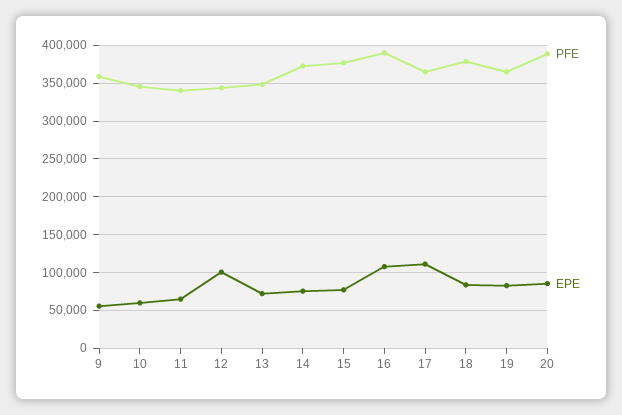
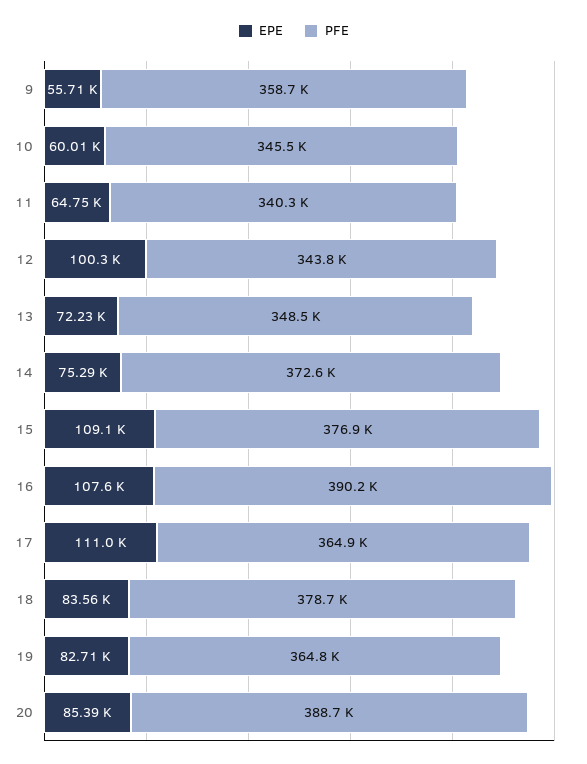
EPE, 15: 80000 -> 109100

